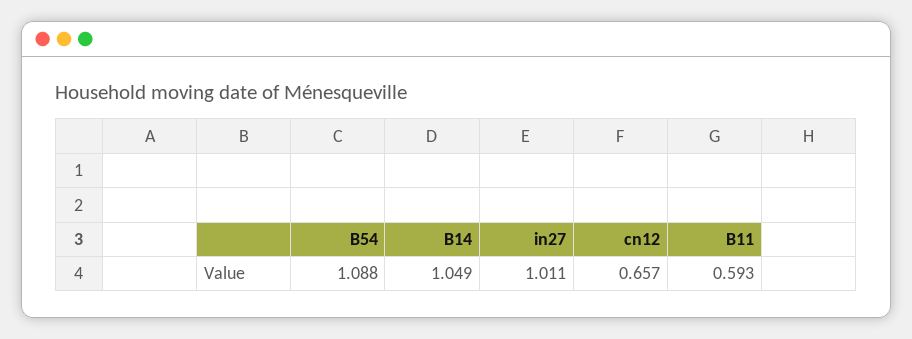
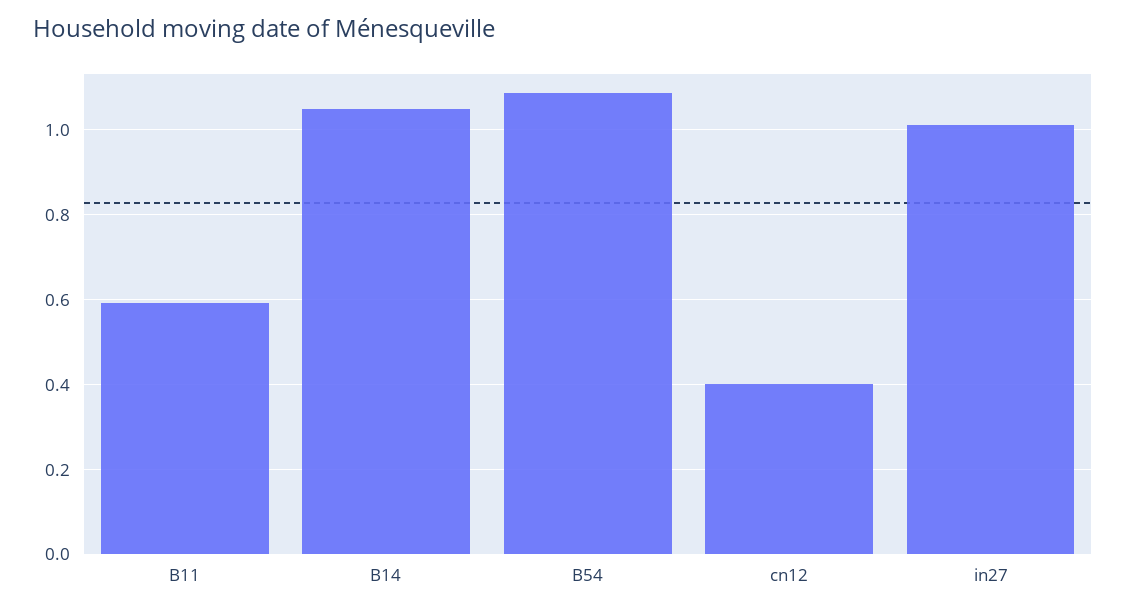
cn12: 0.657 -> 0.4

